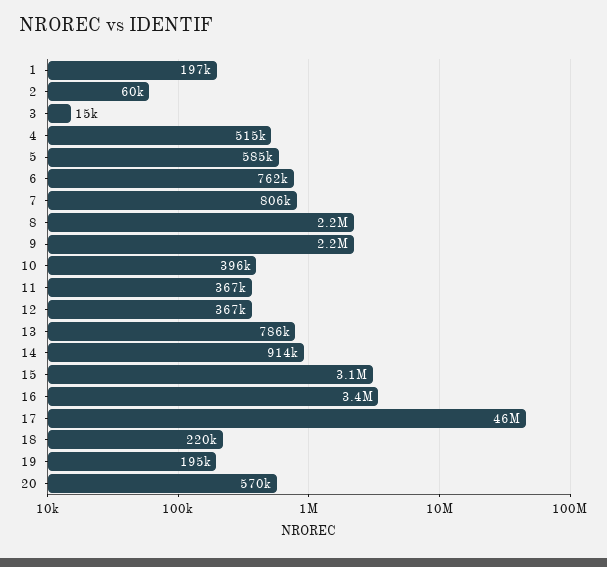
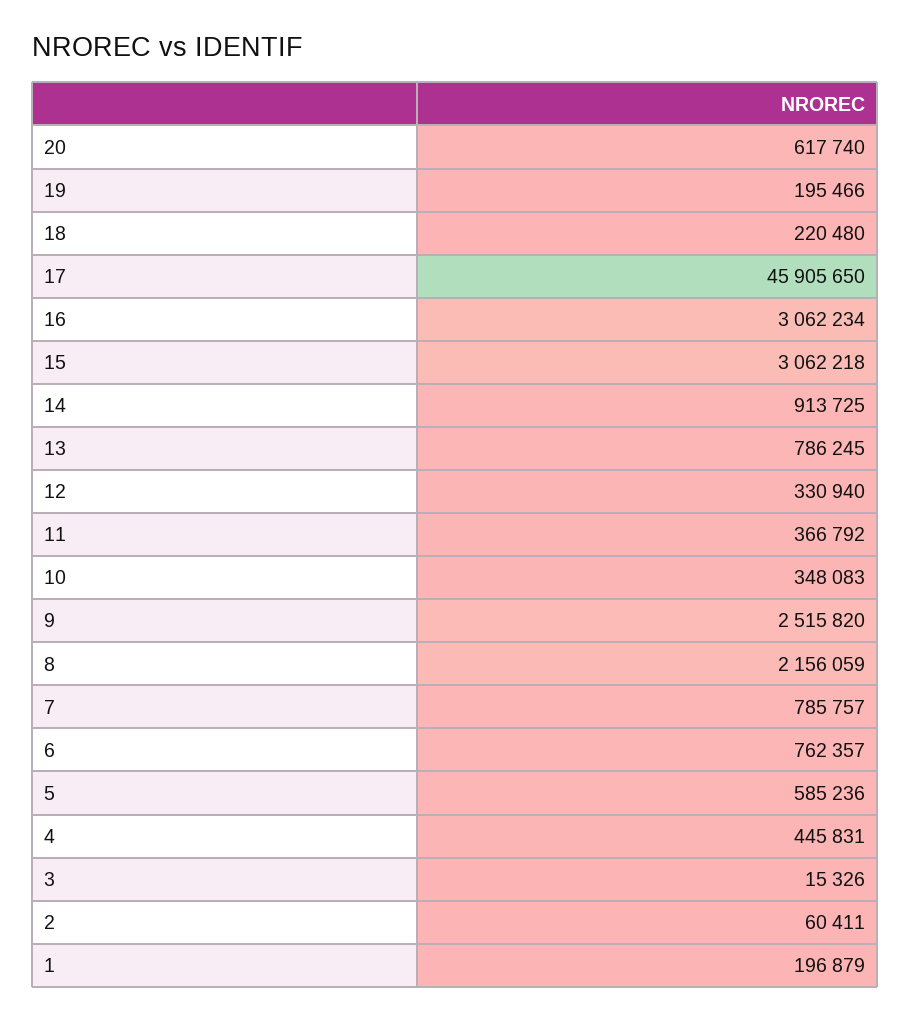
4: 515000 -> 445831
7: 806000 -> 785757
9: 2200000 -> 2515820
10: 396000 -> 348083
12: 367000 -> 330940
16: 3400000 -> 3062234
20: 570000 -> 617740

